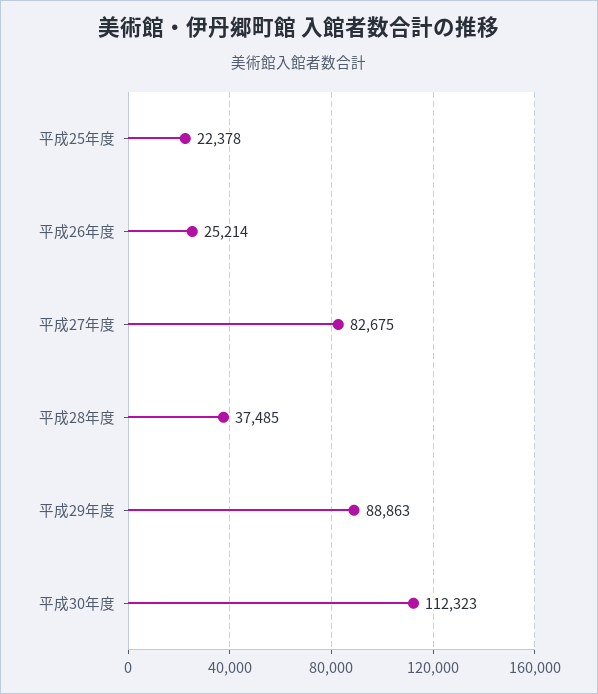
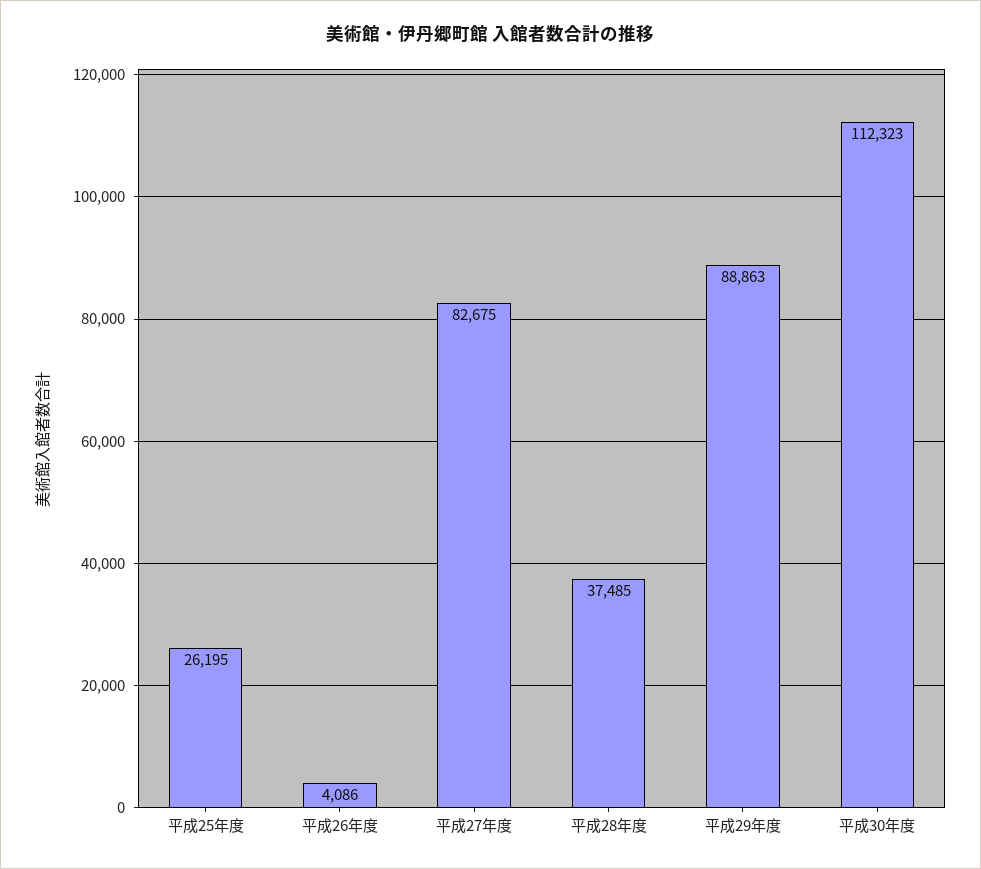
平成25年度: 22378 -> 26195
平成26年度: 25214 -> 4086

